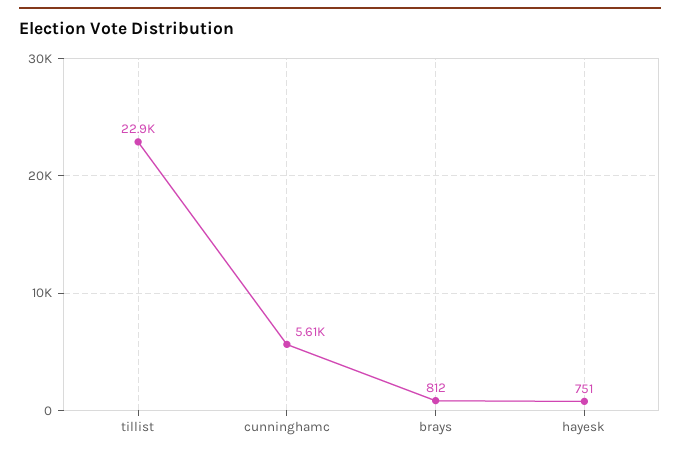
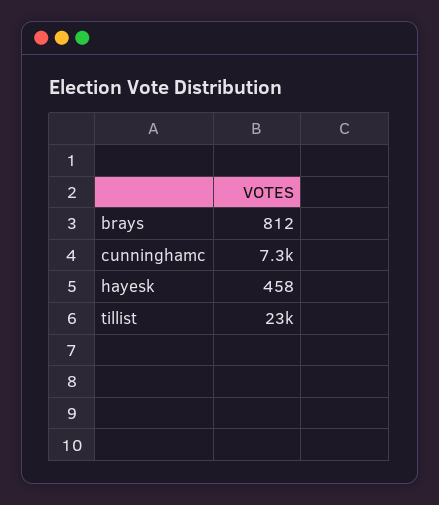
cunninghamc: 5610 -> 7300
hayesk: 751 -> 458

